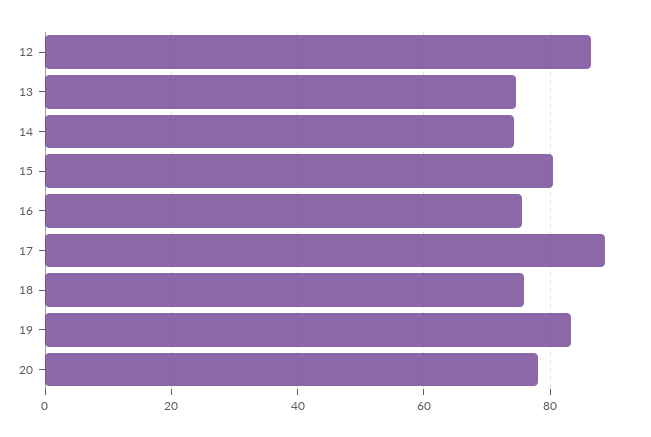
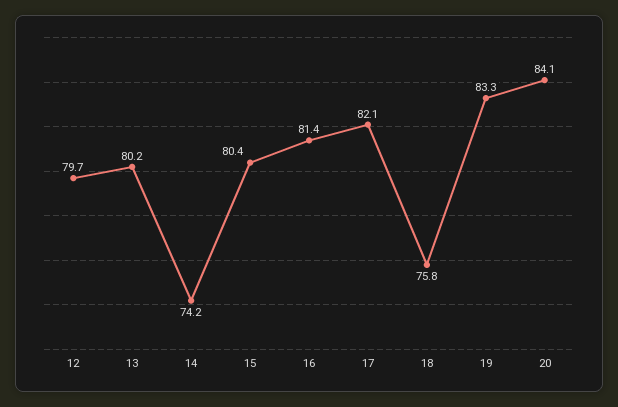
12: 86 -> 79.7
13: 74 -> 80.2
16: 76 -> 81.4
17: 88 -> 82.1
20: 78 -> 84.1

